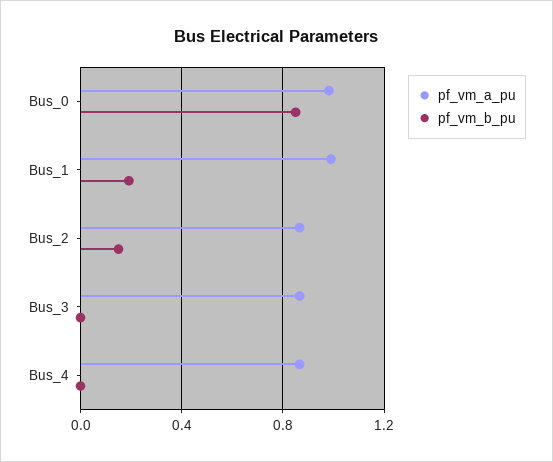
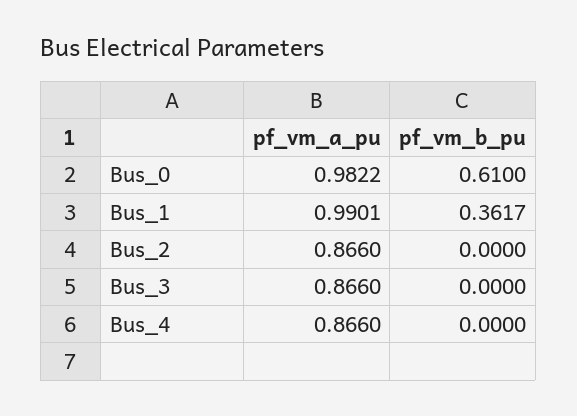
pf_vm_b_pu, Bus_0: 0.85 -> 0.61
pf_vm_b_pu, Bus_1: 0.2 -> 0.3617
pf_vm_b_pu, Bus_2: 0.15 -> 0

